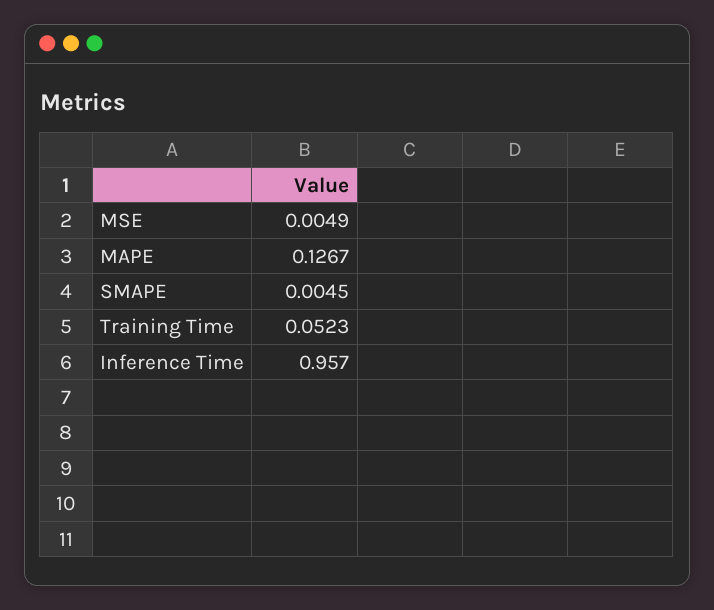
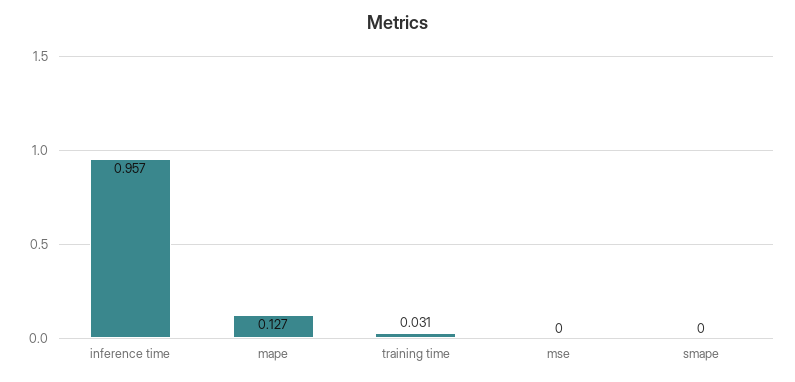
MSE: 0.0049 -> 0
SMAPE: 0.0045 -> 0
Training Time: 0.0523 -> 0.031

